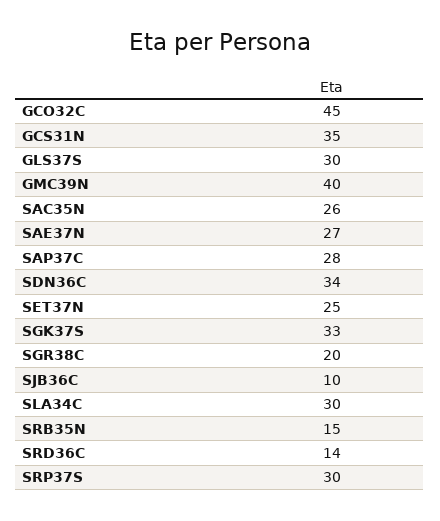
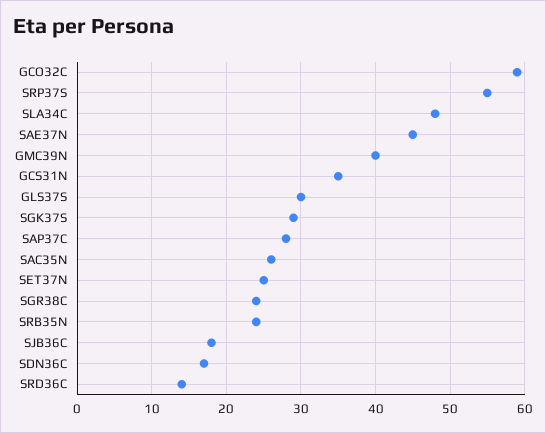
GCO32C: 45 -> 59
SAE37N: 27 -> 45
SDN36C: 34 -> 17
SGK37S: 33 -> 29
SGR38C: 20 -> 24
SJB36C: 10 -> 18
SLA34C: 30 -> 48
SRB35N: 15 -> 24
SRP37S: 30 -> 55

